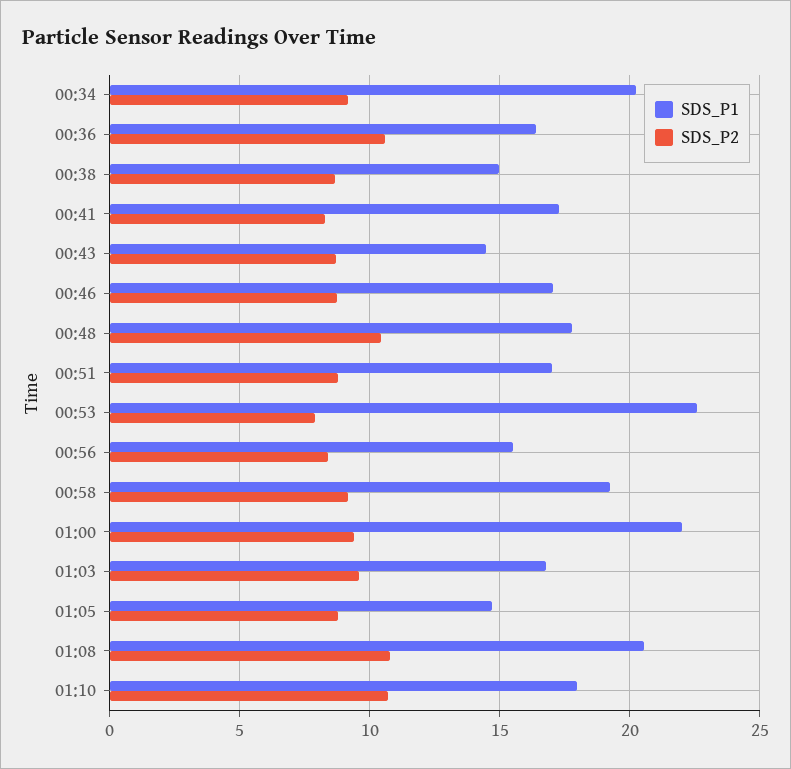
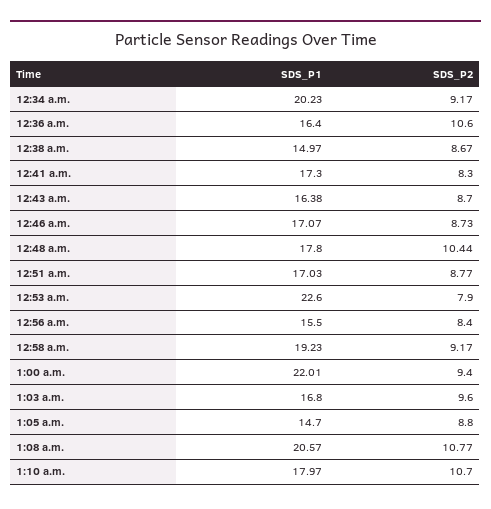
SDS_P1, 00:43: 14.5 -> 16.38

